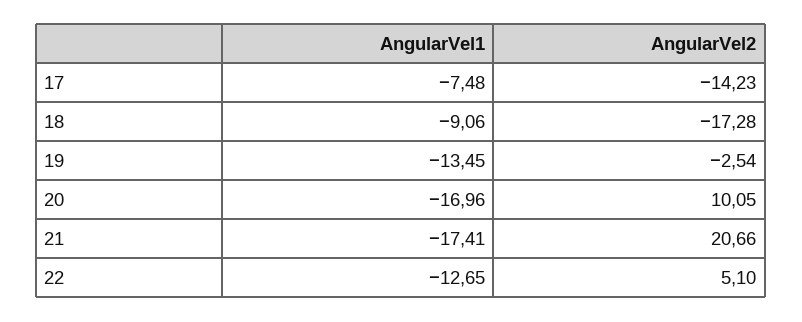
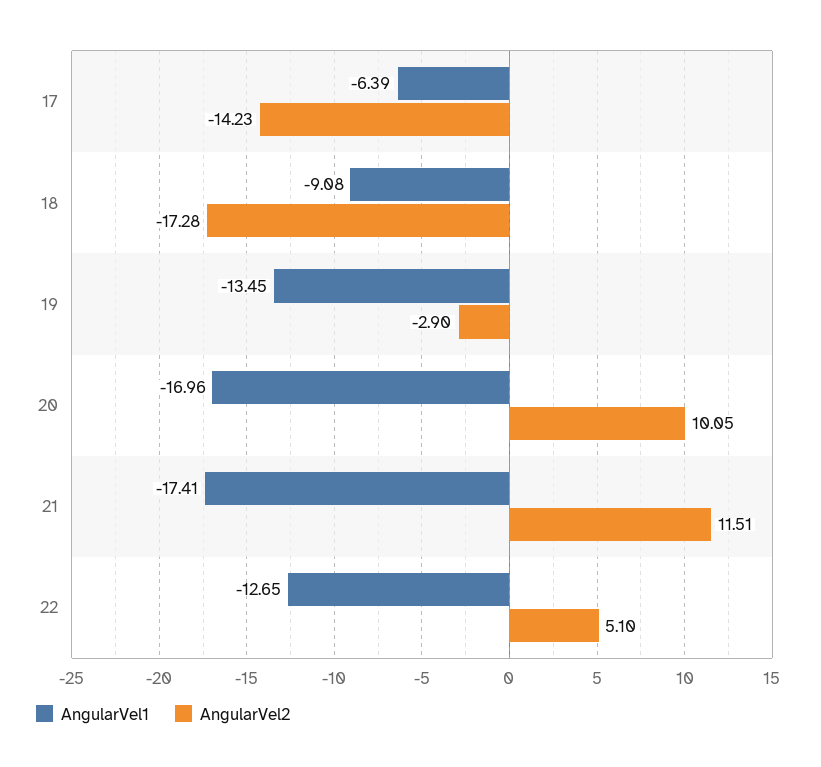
AngularVel1, 17: -7.48 -> -6.39
AngularVel1, 18: -9.06 -> -9.08
AngularVel2, 19: -2.54 -> -2.9
AngularVel2, 21: 20.66 -> 11.51

